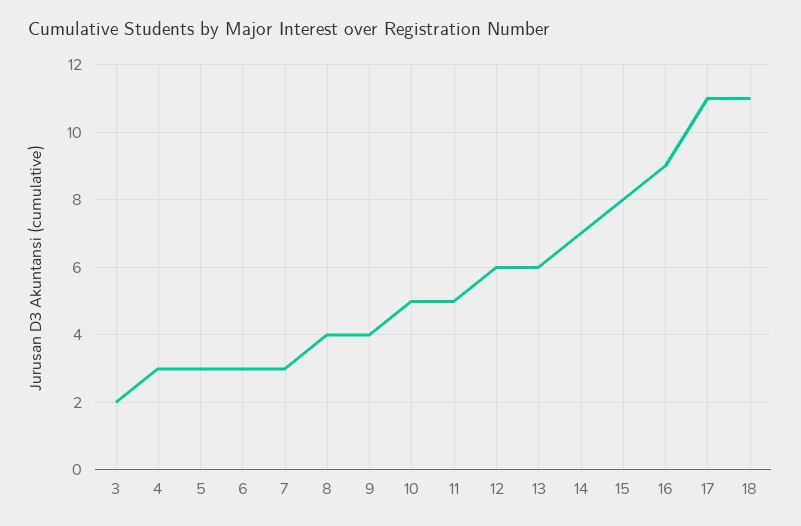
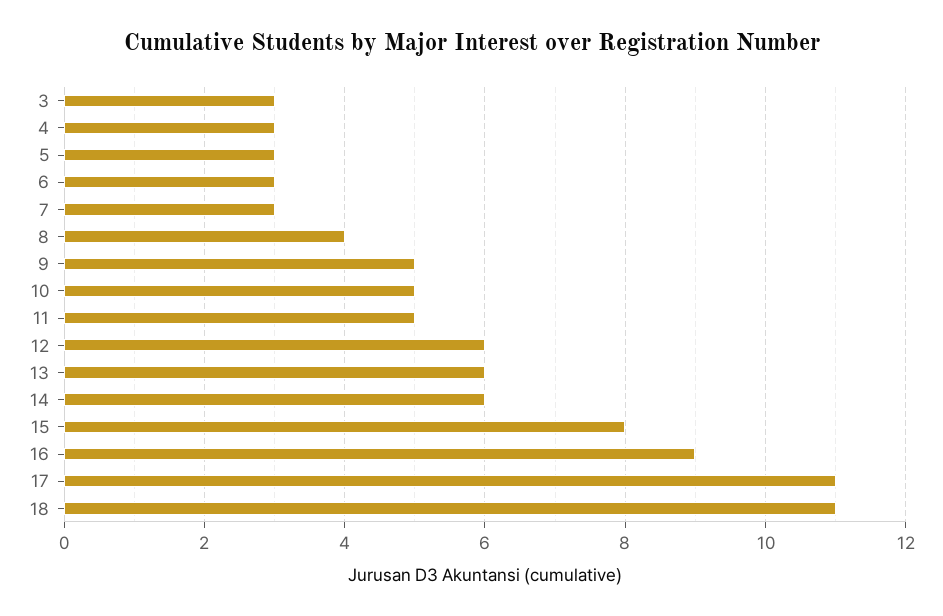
3: 2 -> 3
9: 4 -> 5
14: 7 -> 6

